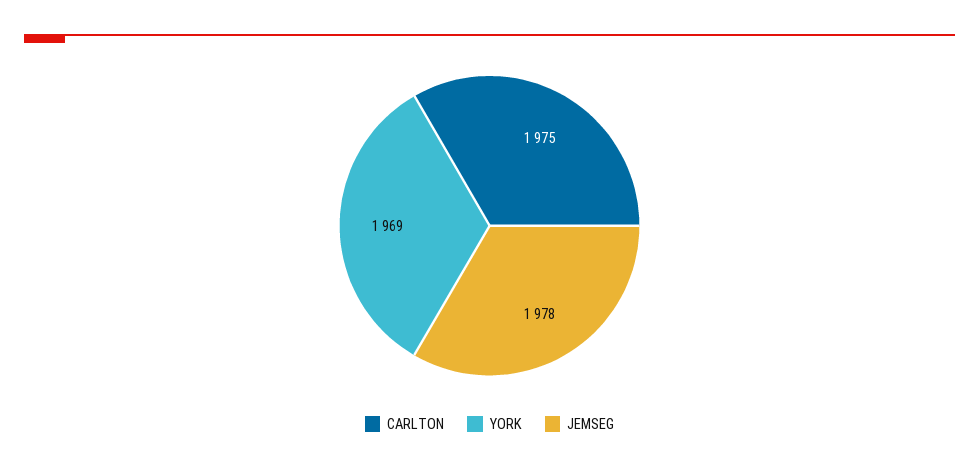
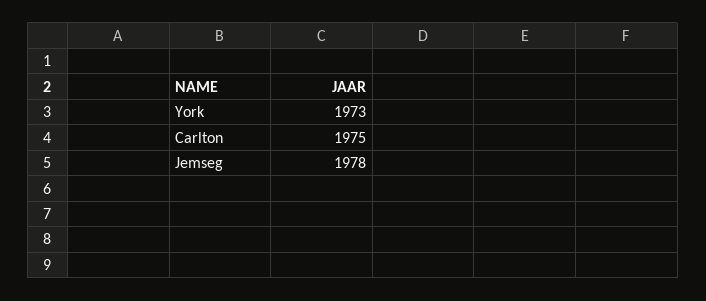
YORK: 1969 -> 1973

